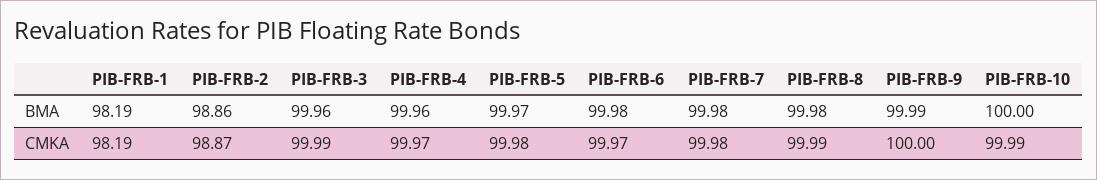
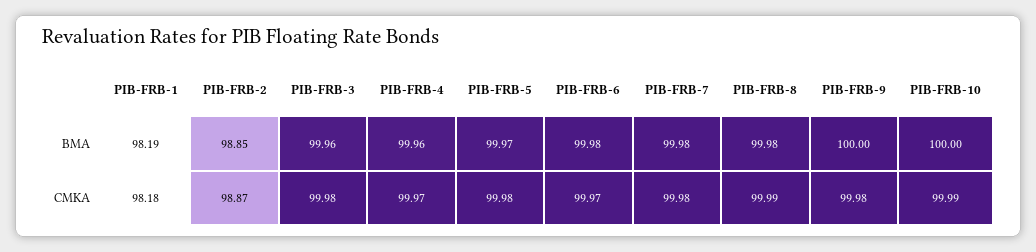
PIB-FRB-2, BMA: 98.86 -> 98.85
PIB-FRB-9, BMA: 99.99 -> 100
PIB-FRB-1, CMKA: 98.19 -> 98.18
PIB-FRB-3, CMKA: 99.99 -> 99.98
PIB-FRB-9, CMKA: 100 -> 99.98

